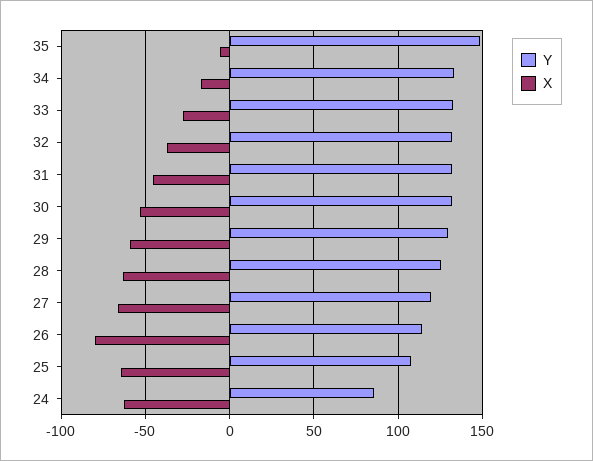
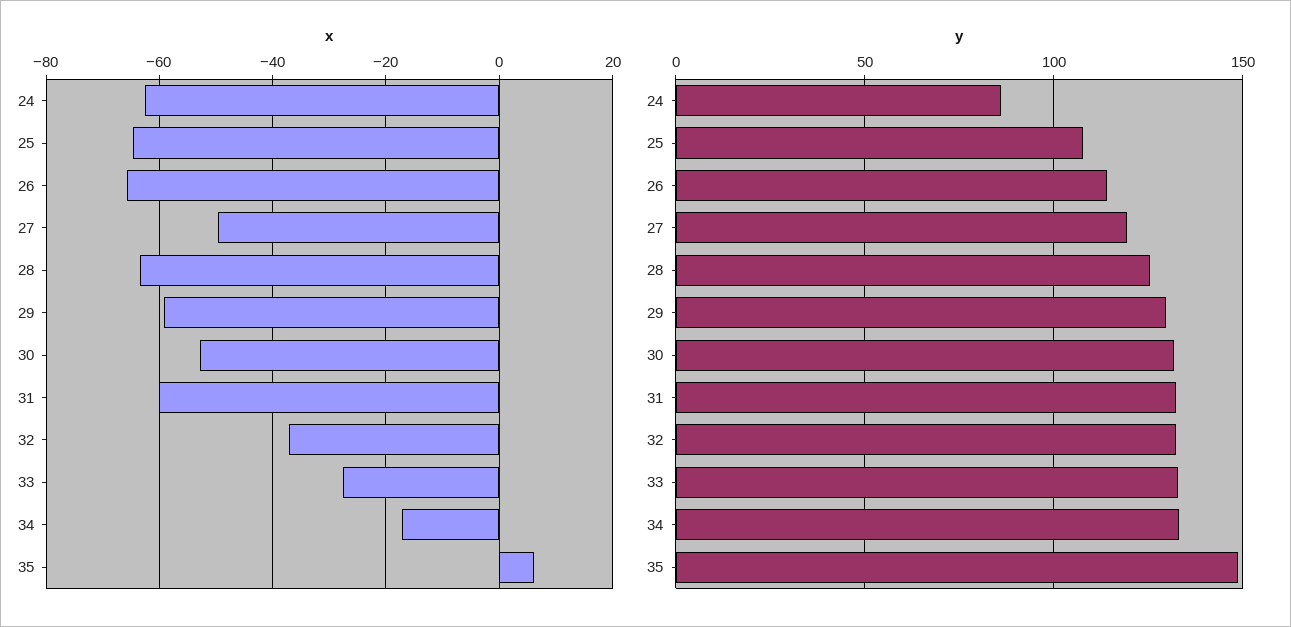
X, 35: -5 -> 6
X, 31: -45 -> -60
X, 27: -65 -> -50
X, 26: -80 -> -66

